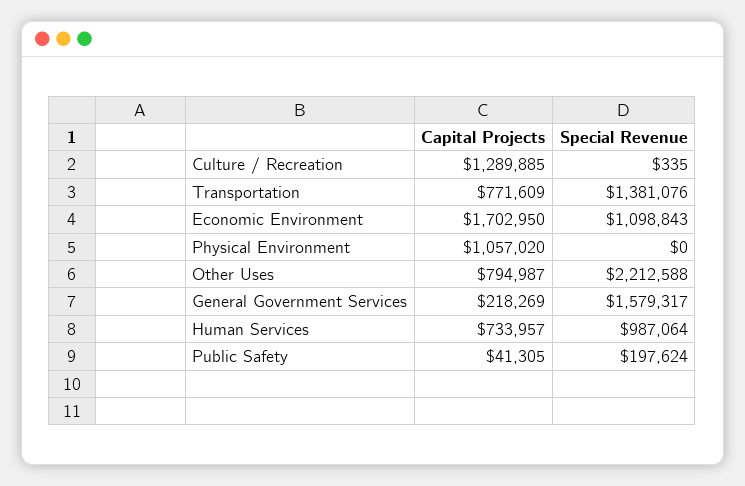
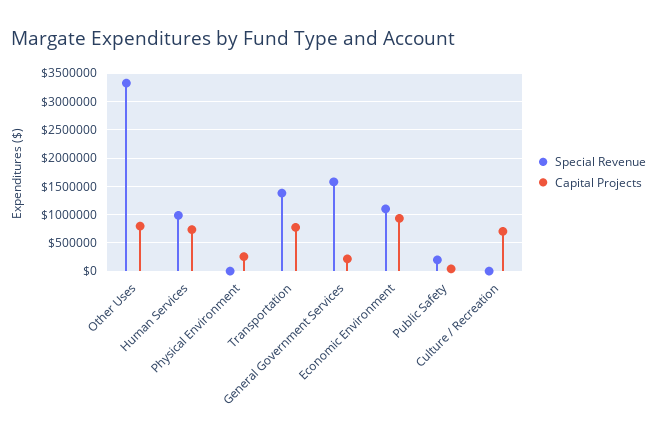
Capital Projects, Culture / Recreation: 1289885 -> 750000
Capital Projects, Economic Environment: 1702950 -> 1000000
Capital Projects, Physical Environment: 1057020 -> 250000
Special Revenue, Other Uses: 2212588 -> 3250000

